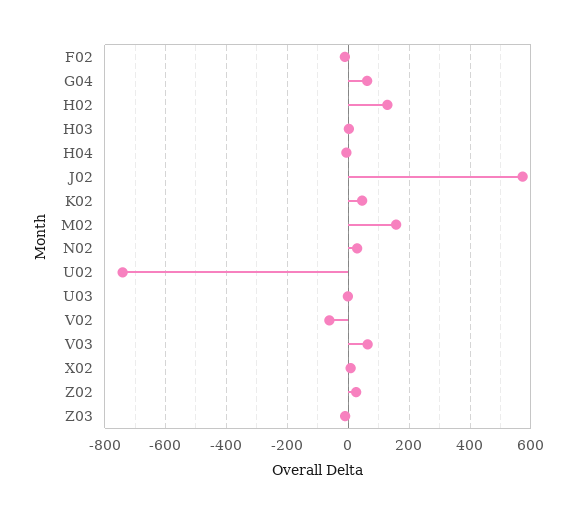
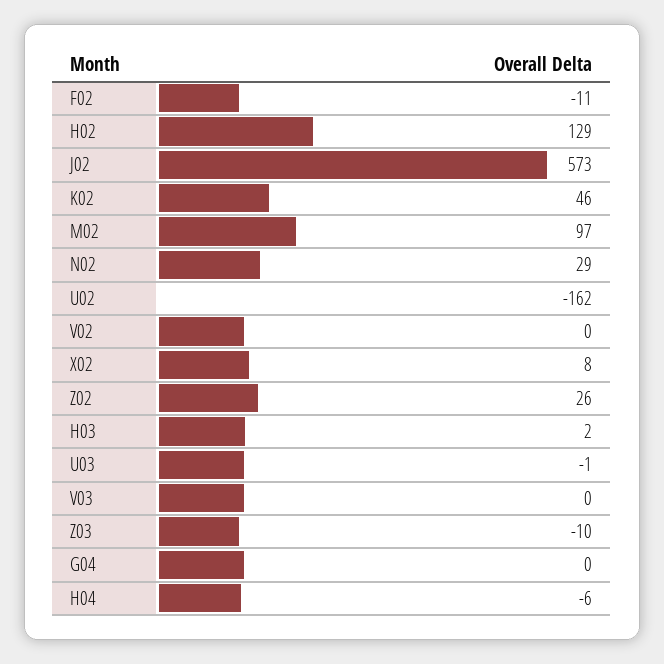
G04: 60 -> 0
M02: 160 -> 97
U02: -740 -> -162
V02: -60 -> 0
V03: 60 -> 0

